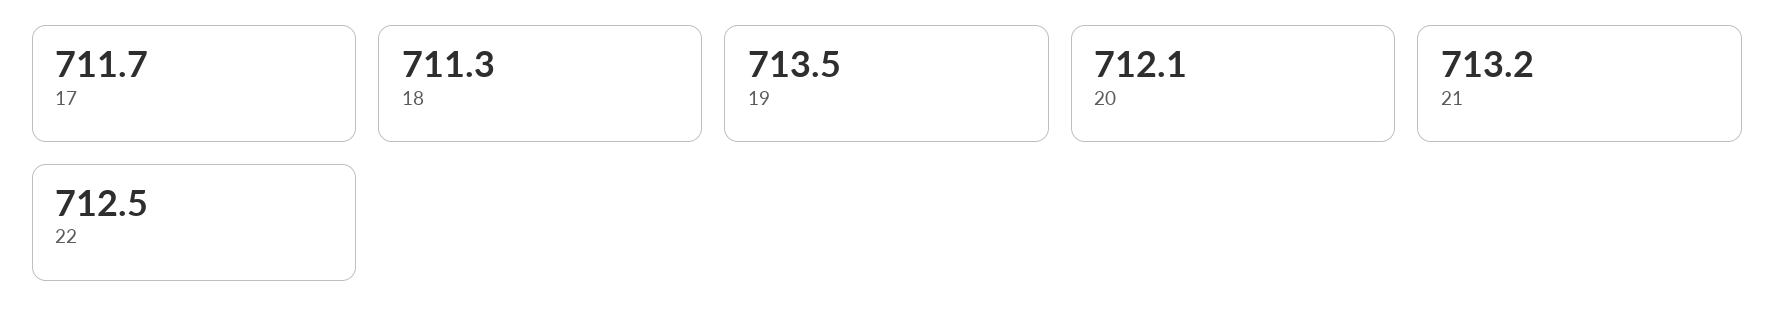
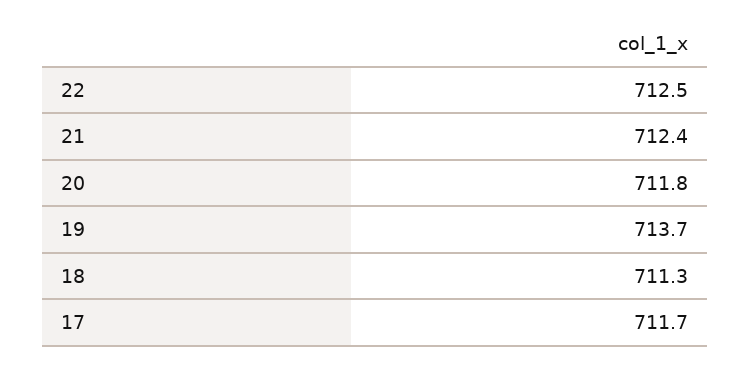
19: 713.5 -> 713.7
20: 712.1 -> 711.8
21: 713.2 -> 712.4

